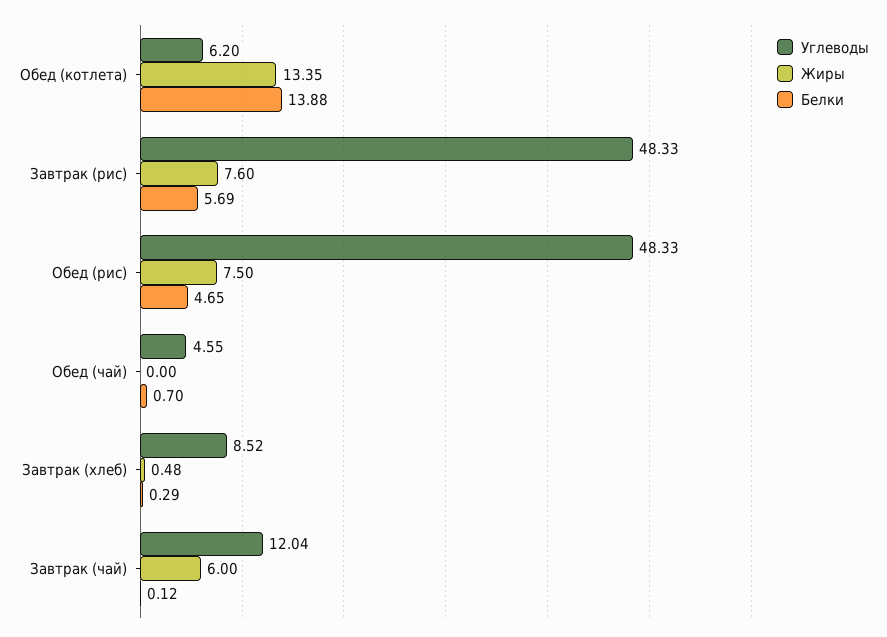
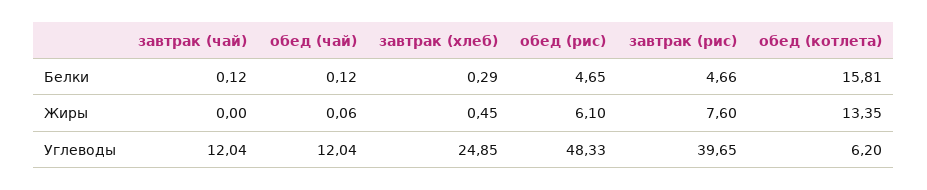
Белки, Обед (котлета): 13.88 -> 15.81
Углеводы, Завтрак (рис): 48.33 -> 39.65
Белки, Завтрак (рис): 5.69 -> 4.66
Жиры, Обед (рис): 7.5 -> 6.1
Углеводы, Обед (чай): 4.55 -> 12.04
Жиры, Обед (чай): 0 -> 0.06
Белки, Обед (чай): 0.7 -> 0.12
Углеводы, Завтрак (хлеб): 8.52 -> 24.85
Жиры, Завтрак (хлеб): 0.48 -> 0.45
Жиры, Завтрак (чай): 6 -> 0

